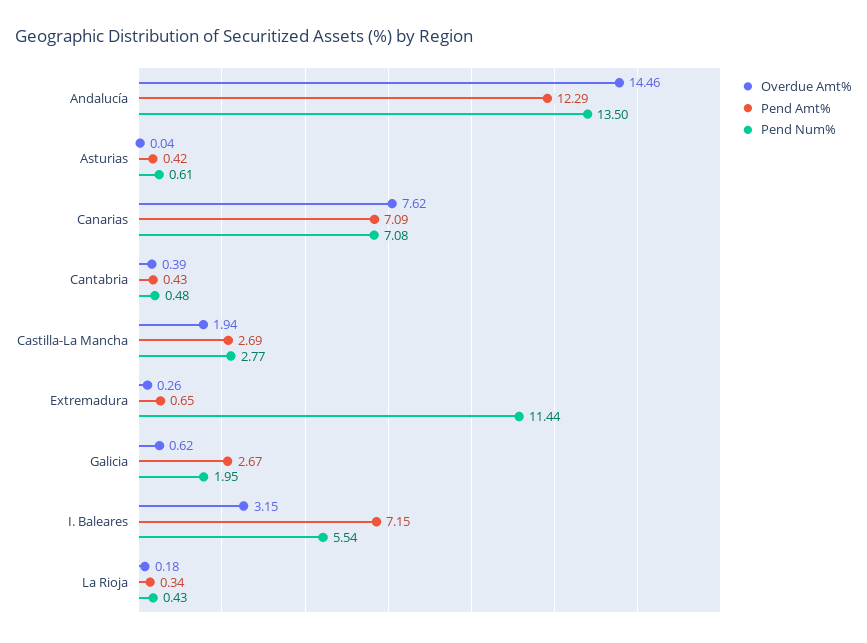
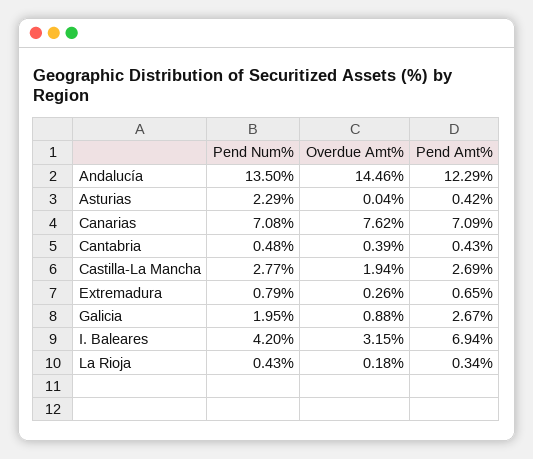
Pend Num%, Asturias: 0.61 -> 2.29
Pend Num%, Extremadura: 11.44 -> 0.79
Overdue Amt%, Galicia: 0.62 -> 0.88
Pend Amt%, I. Baleares: 7.15 -> 6.94
Pend Num%, I. Baleares: 5.54 -> 4.2

